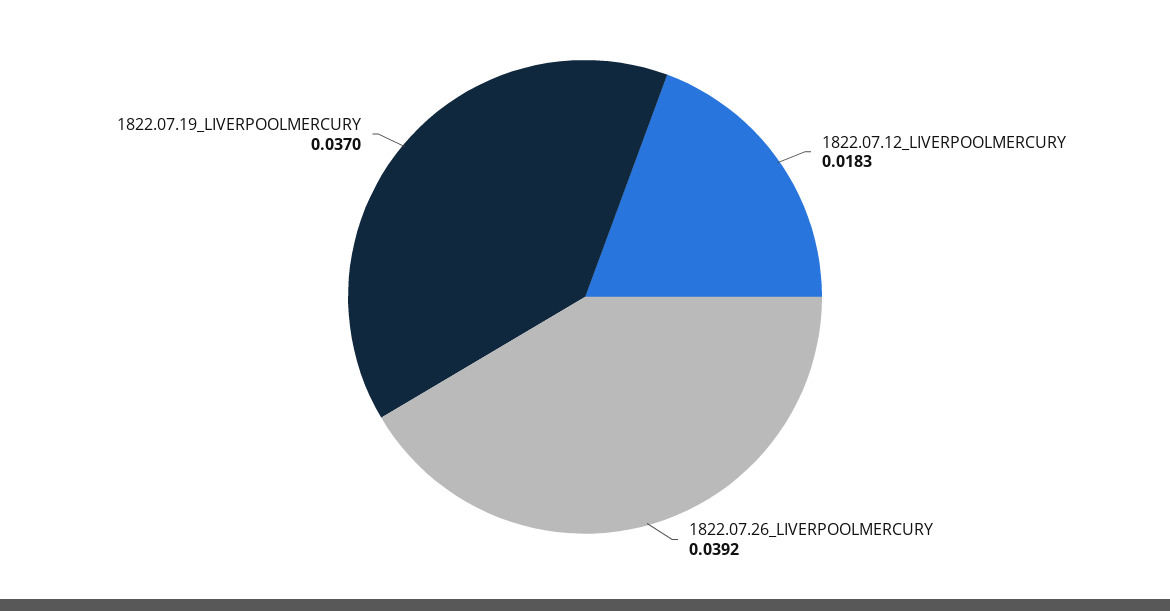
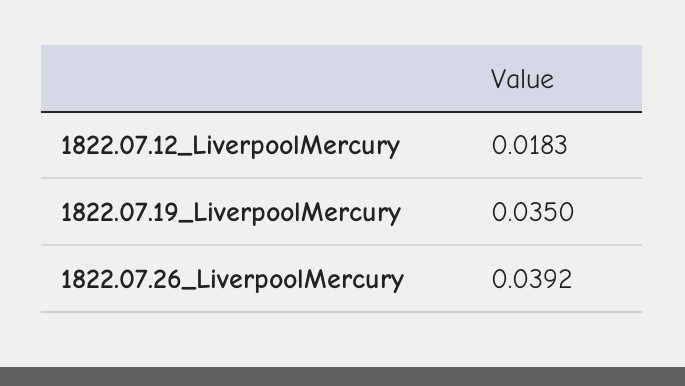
1822.07.19_LIVERPOOLMERCURY: 0.037 -> 0.035

